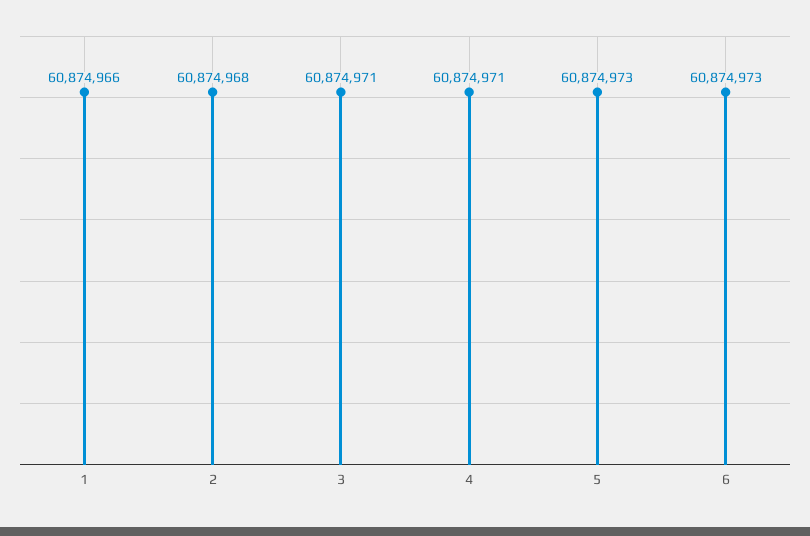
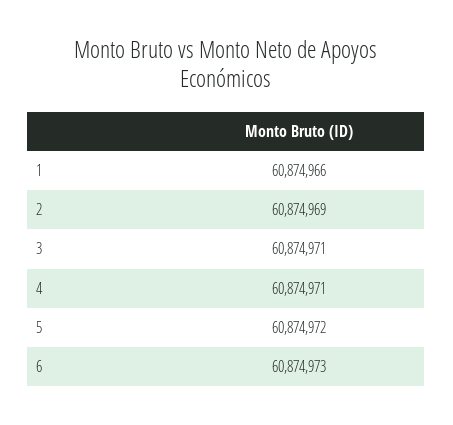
2: 60874968 -> 60874969
5: 60874973 -> 60874972

